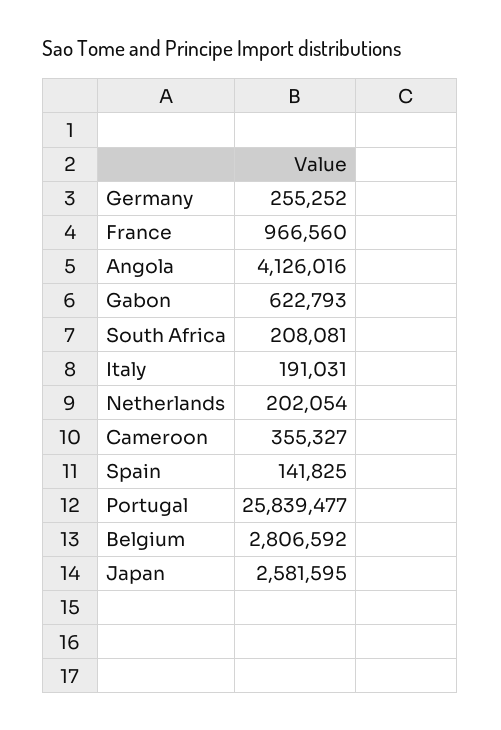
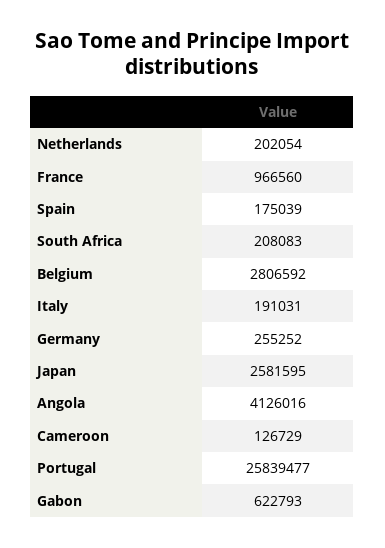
South Africa: 208081 -> 208083
Cameroon: 355327 -> 126729
Spain: 141825 -> 175039

